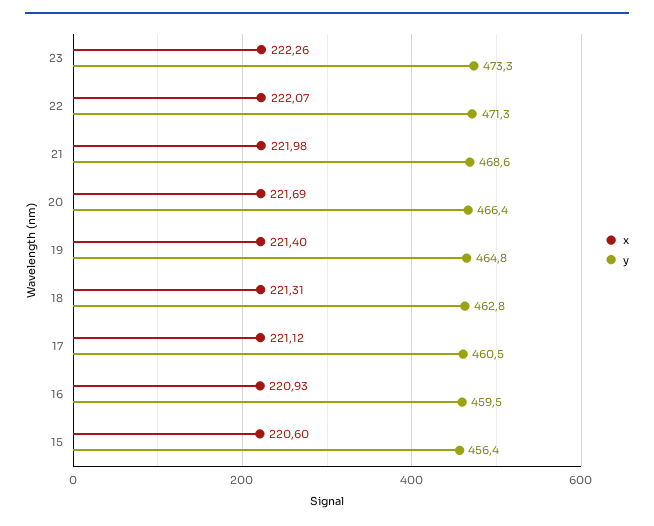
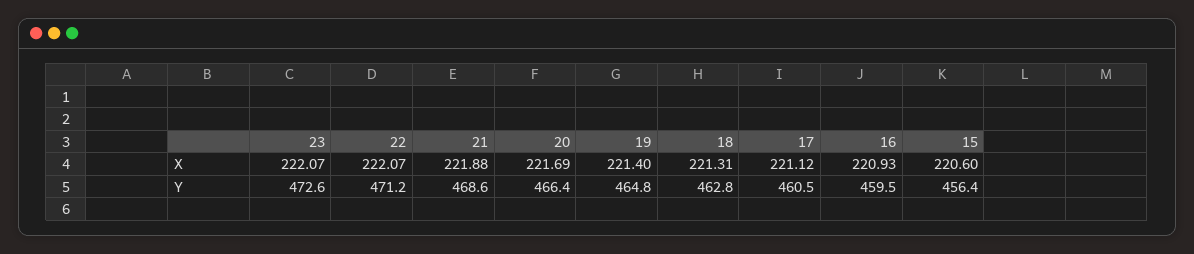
x, 23: 222.26 -> 222.07
y, 23: 473.3 -> 472.6
y, 22: 471.3 -> 471.2
x, 21: 221.98 -> 221.88

